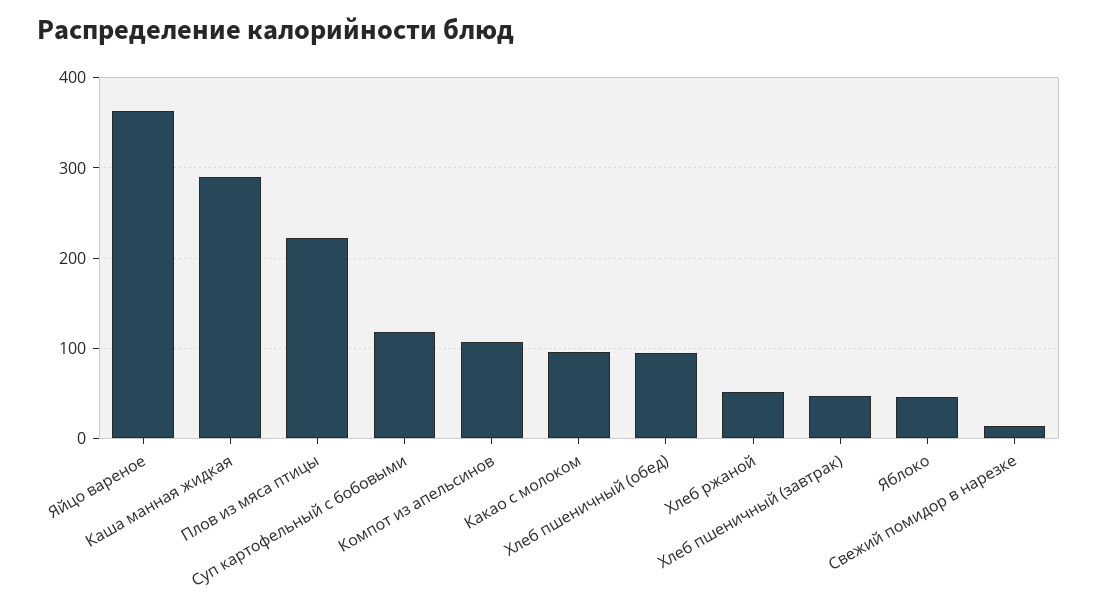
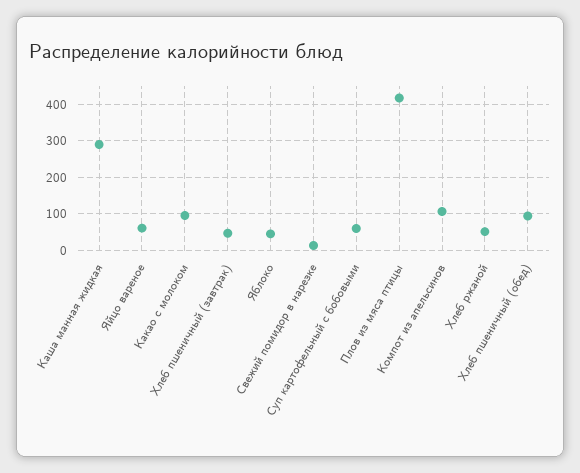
Яйцо вареное: 360 -> 60
Плов из мяса птицы: 220 -> 420
Суп картофельный с бобовыми: 120 -> 60

